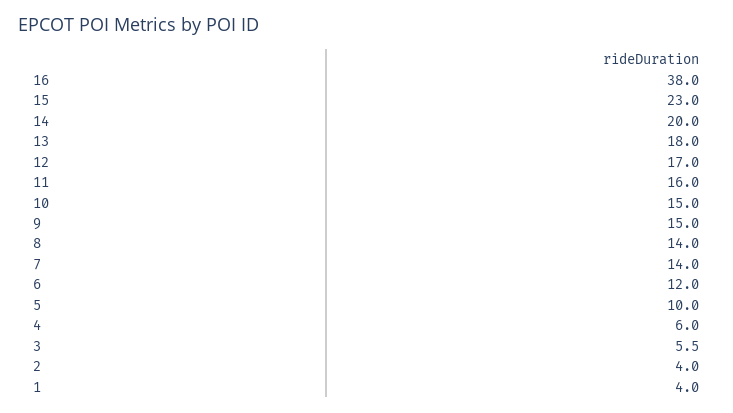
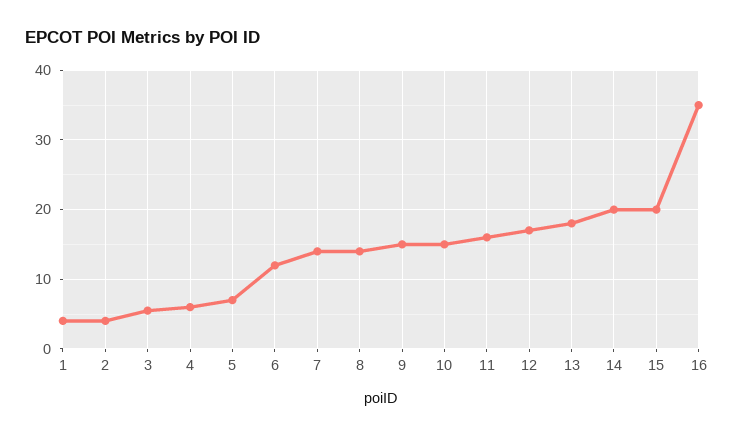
16: 38 -> 35
15: 23 -> 20
5: 10 -> 7

